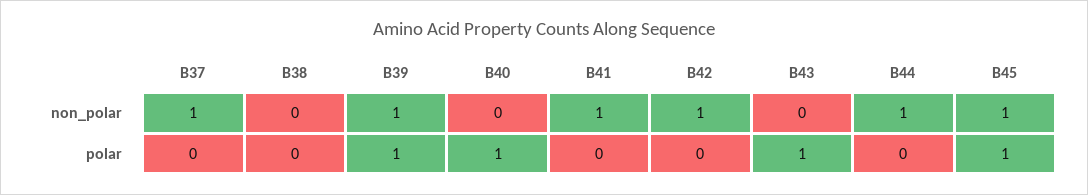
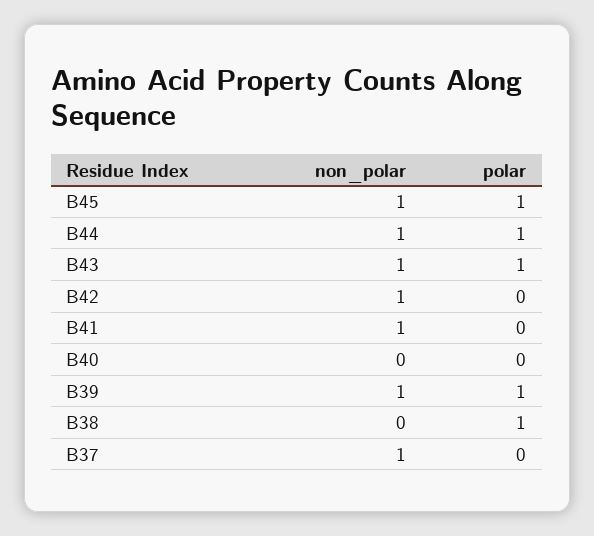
B43, non_polar: 0 -> 1
B38, polar: 0 -> 1
B40, polar: 1 -> 0
B44, polar: 0 -> 1

